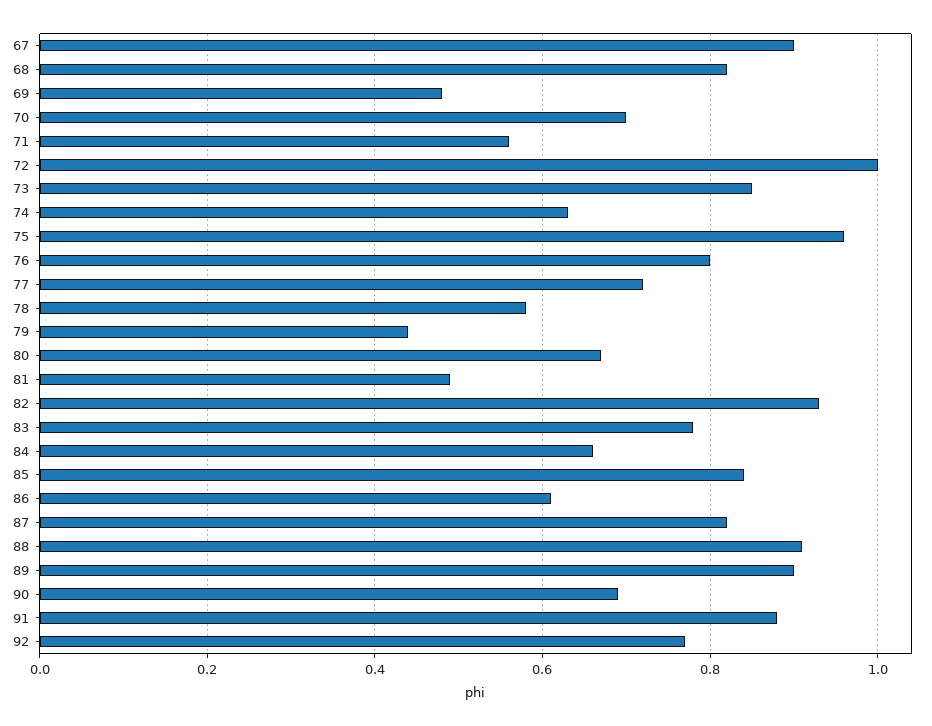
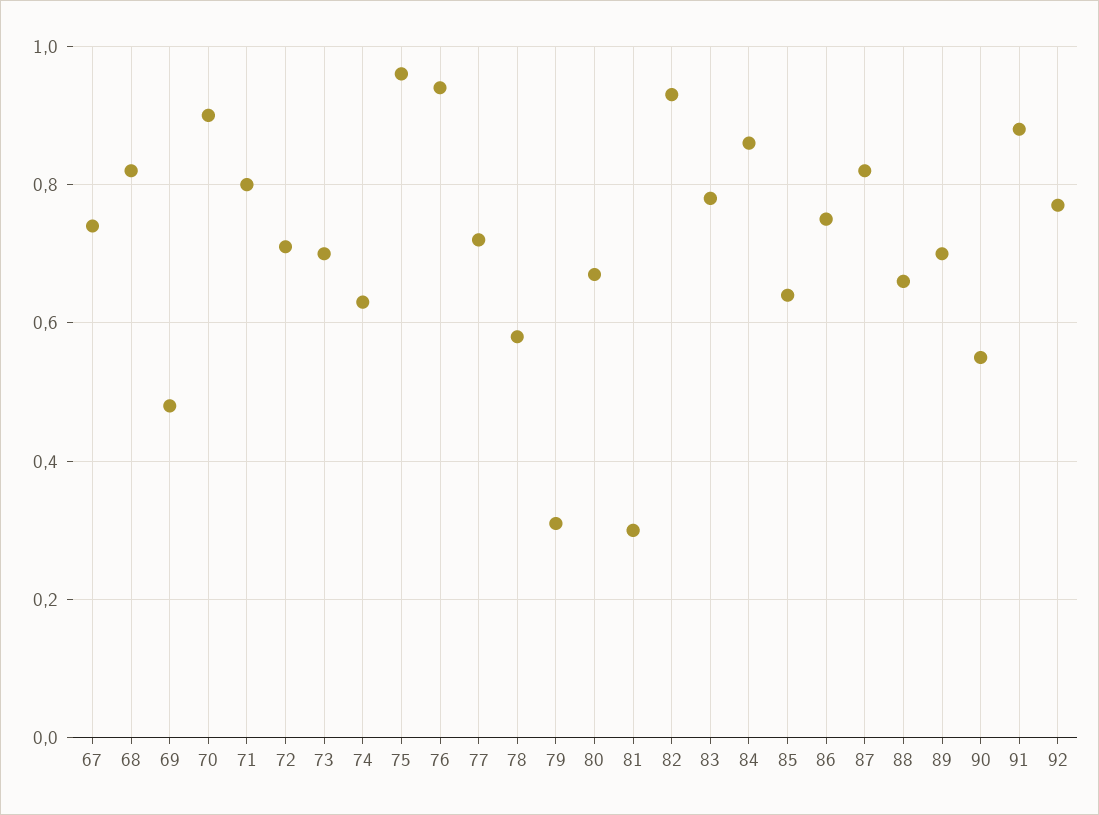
67: 0.9 -> 0.75
70: 0.7 -> 0.9
71: 0.55 -> 0.8
72: 1 -> 0.7
73: 0.85 -> 0.7
76: 0.8 -> 0.95
79: 0.45 -> 0.3
81: 0.5 -> 0.3
84: 0.65 -> 0.85
85: 0.85 -> 0.65
86: 0.6 -> 0.75
88: 0.9 -> 0.65
89: 0.9 -> 0.7
90: 0.7 -> 0.55

